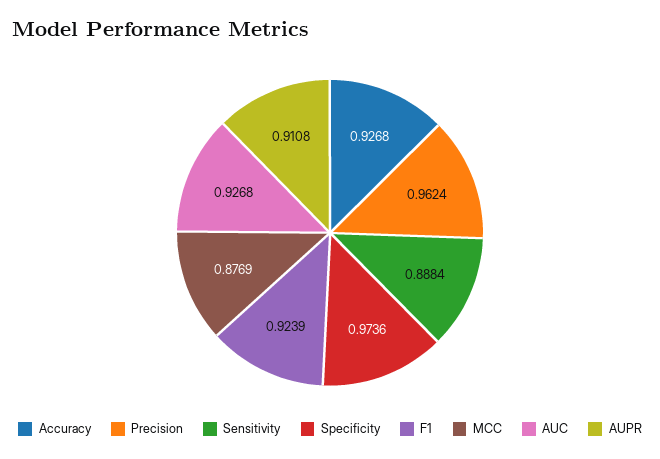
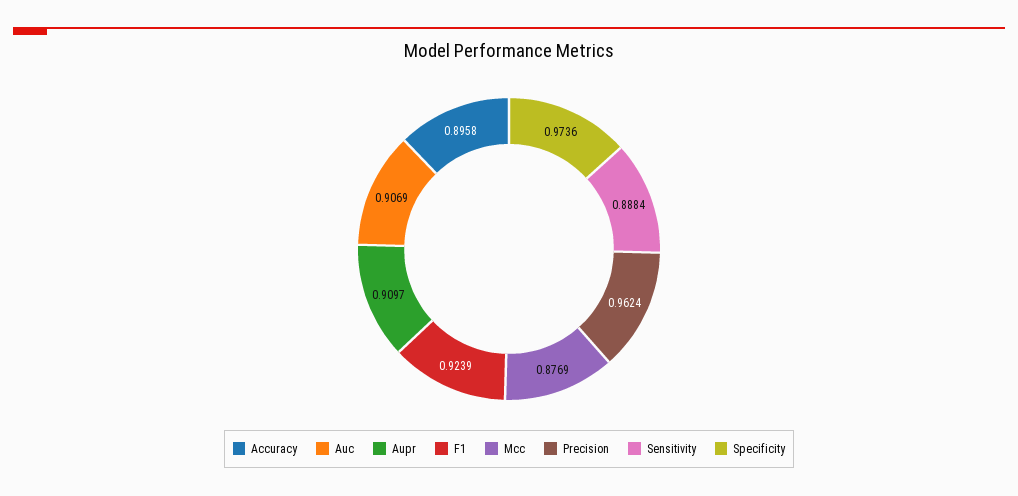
Accuracy: 0.9268 -> 0.8958
AUC: 0.9268 -> 0.9069
AUPR: 0.9108 -> 0.9097

